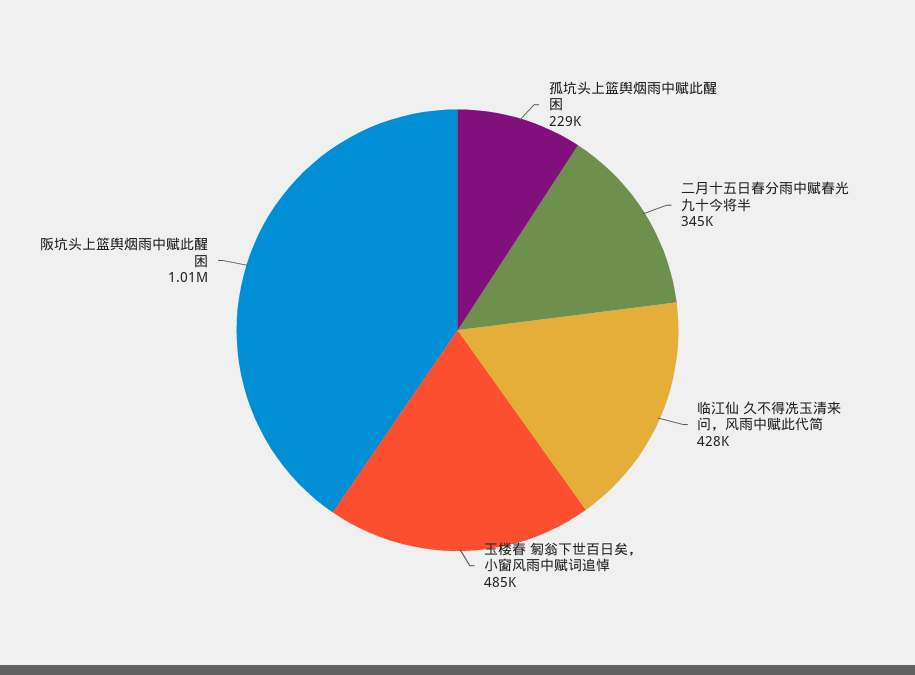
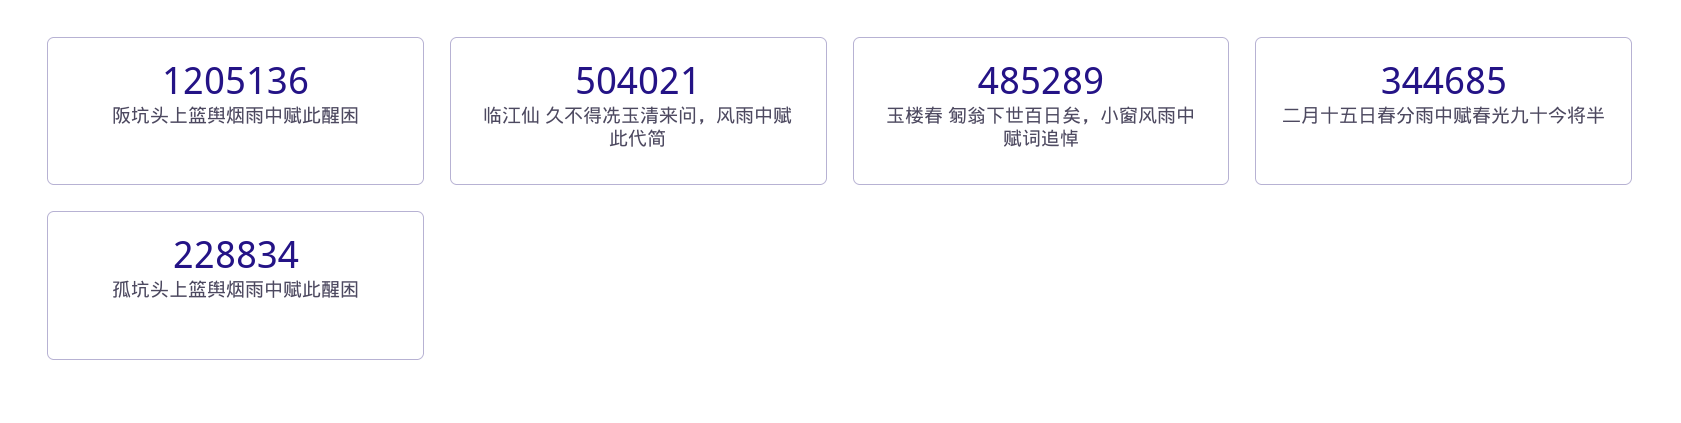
临江仙 久不得冼玉清来问，风雨中赋此代简: 428000 -> 504021
阪坑头上篮舆烟雨中赋此醒困: 1010000 -> 1205136

